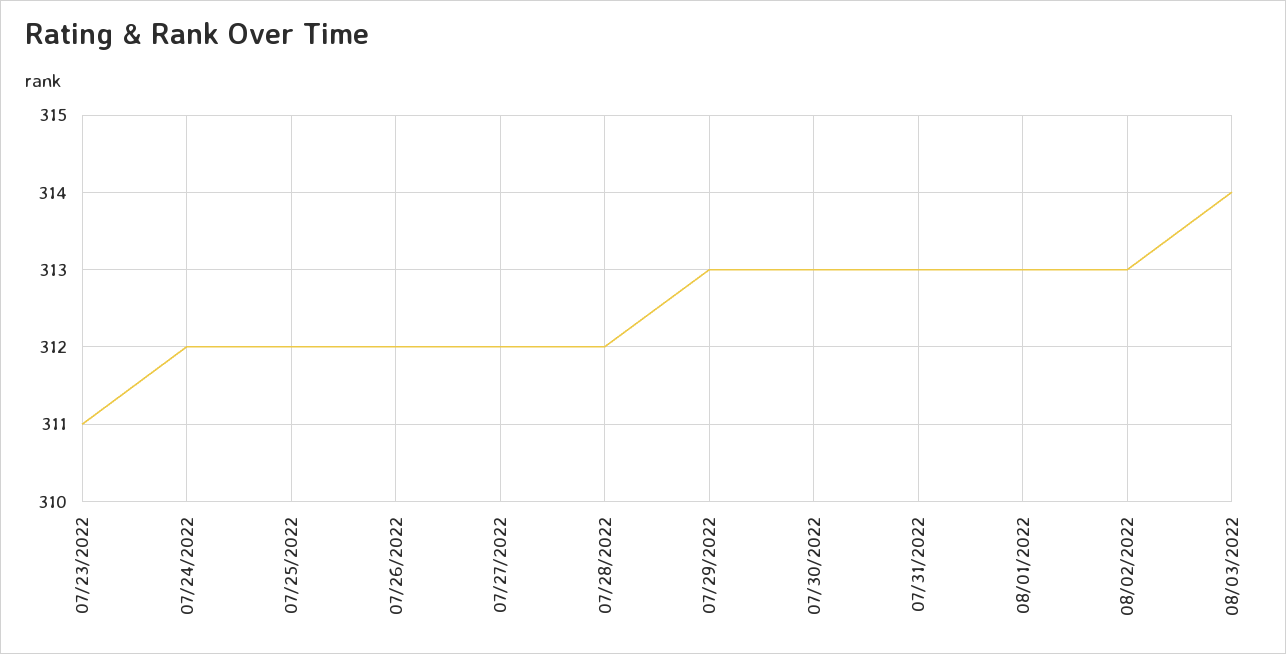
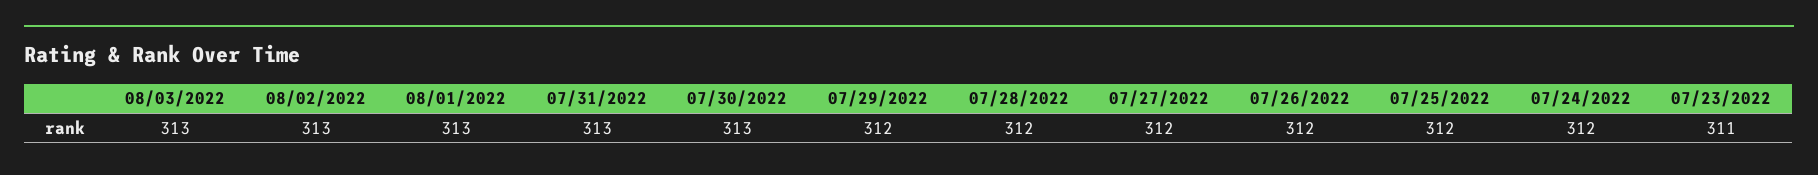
07/29/2022: 313 -> 312
08/03/2022: 314 -> 313

